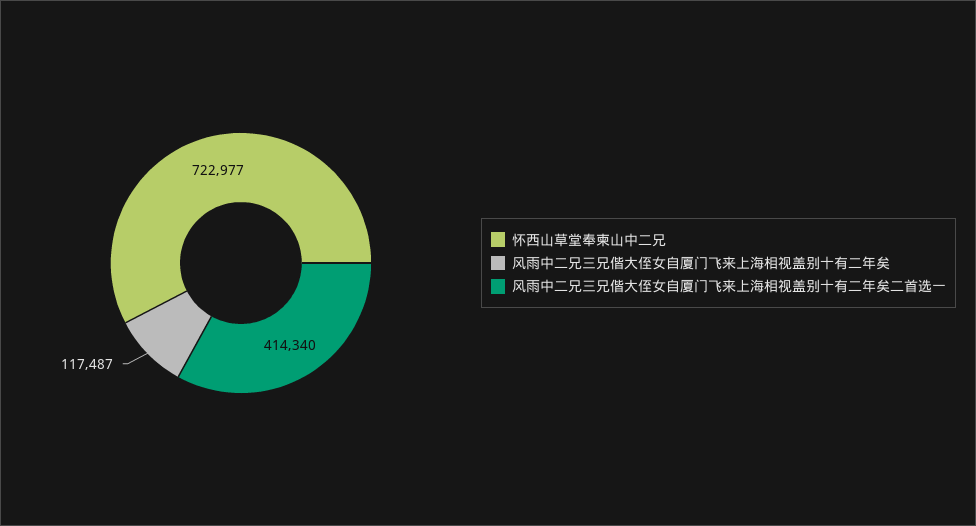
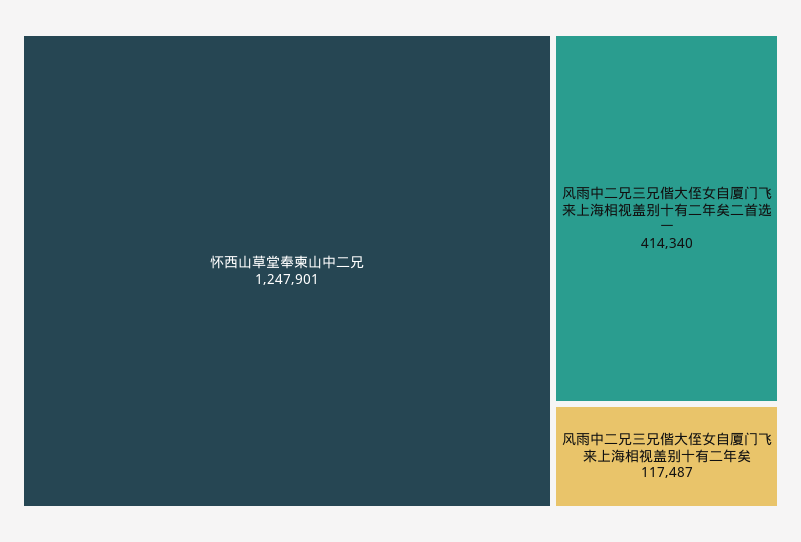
怀西山草堂奉柬山中二兄: 722977 -> 1247901

